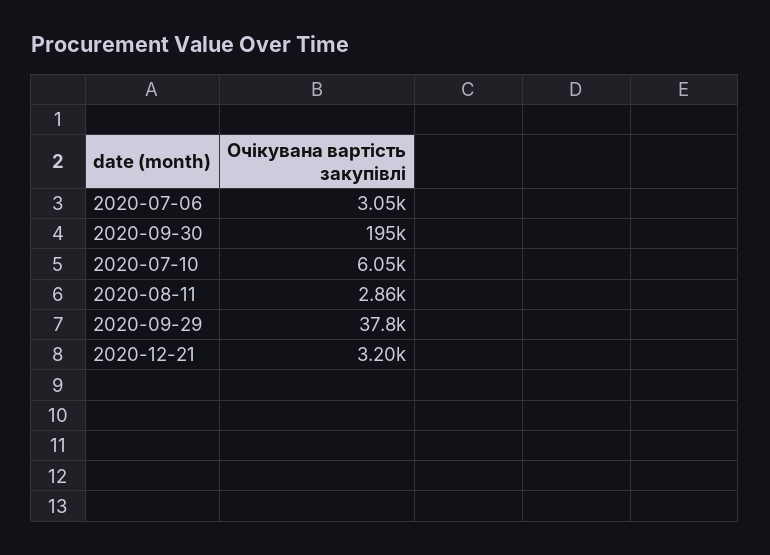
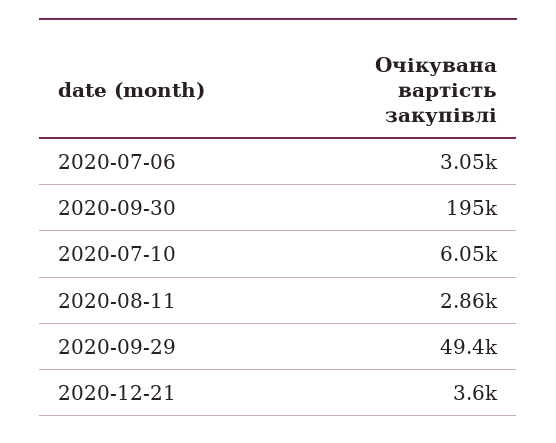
2020-09-29: 37800 -> 49400
2020-12-21: 3200 -> 3600

